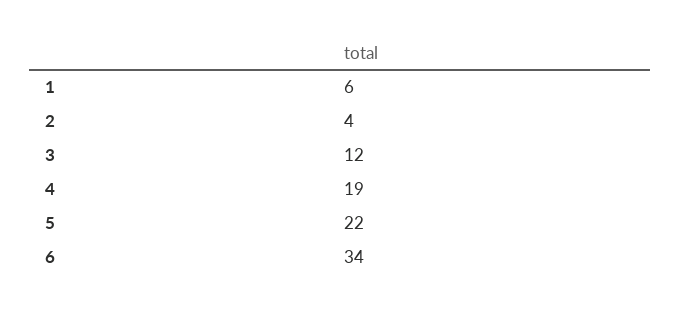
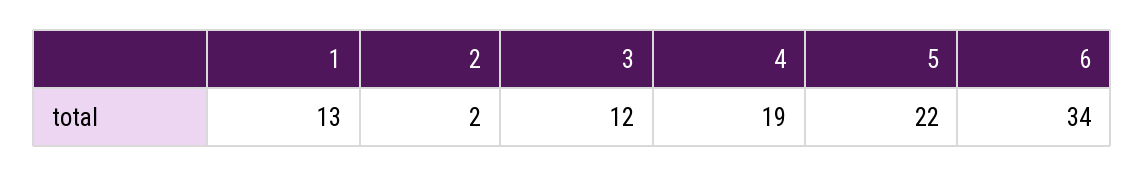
1: 6 -> 13
2: 4 -> 2

